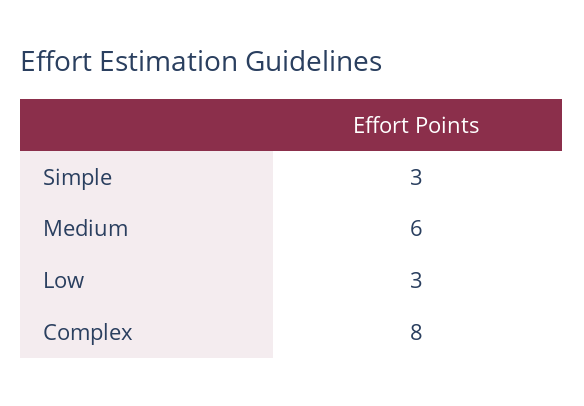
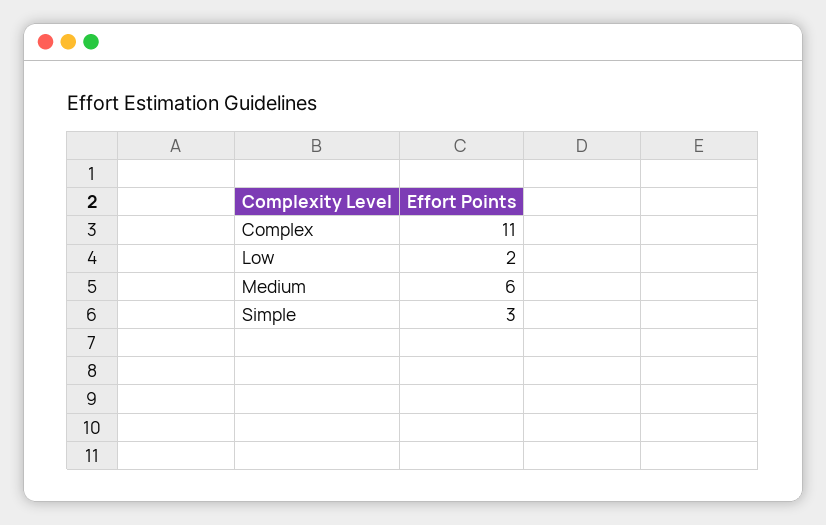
Low: 3 -> 2
Complex: 8 -> 11

